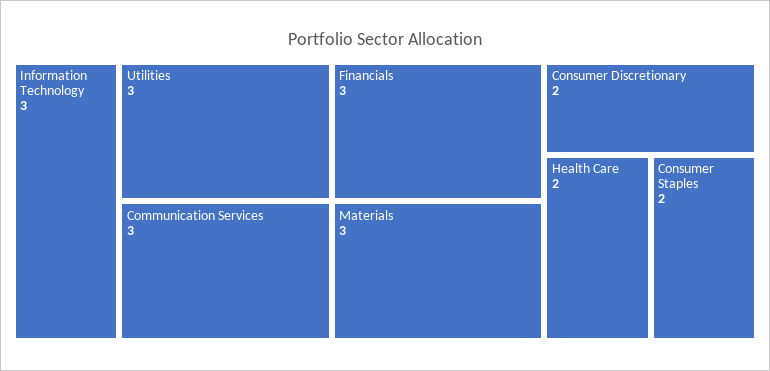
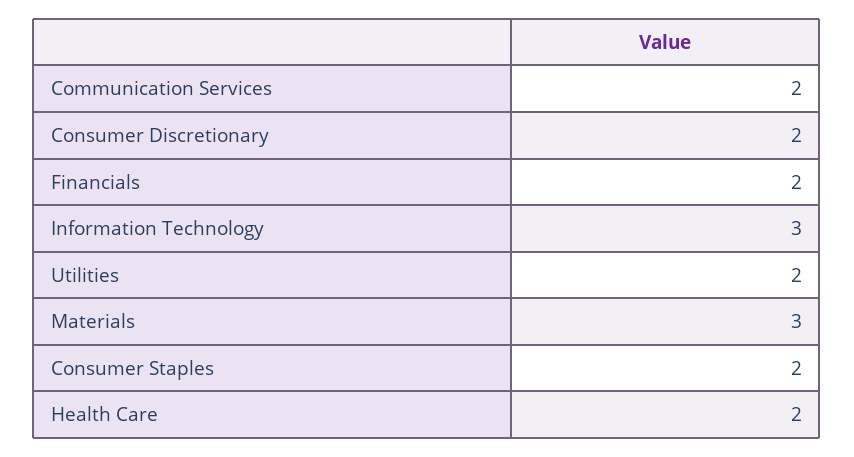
Utilities: 3 -> 2
Communication Services: 3 -> 2
Financials: 3 -> 2

